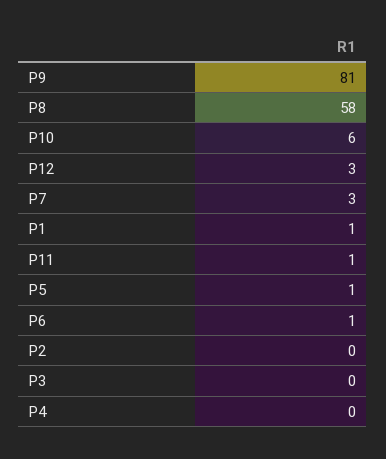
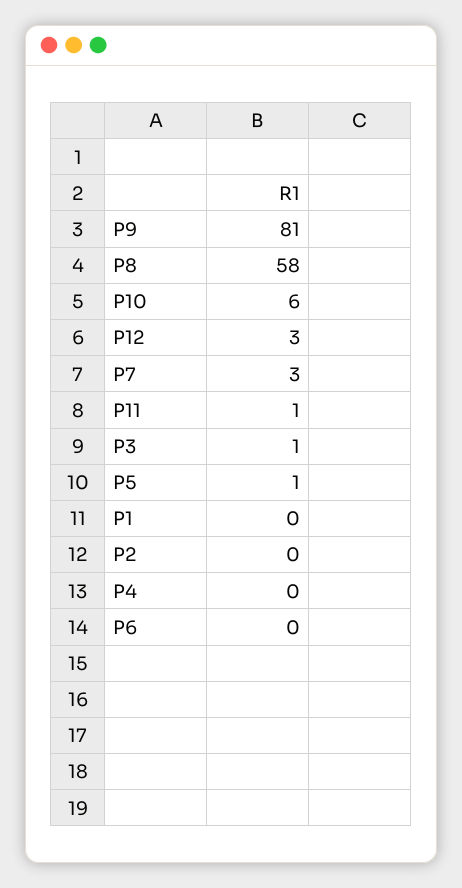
P1: 1 -> 0
P6: 1 -> 0
P3: 0 -> 1

